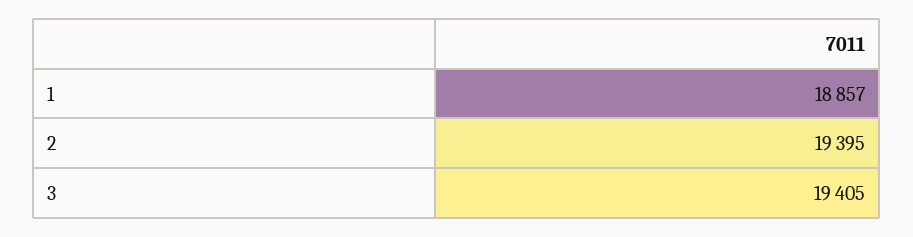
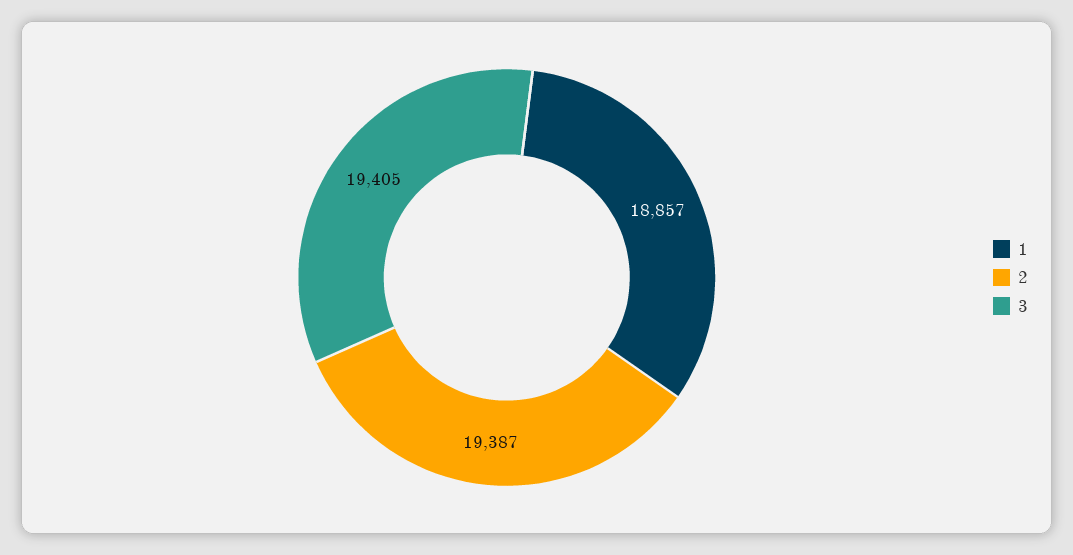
2: 19395 -> 19387

